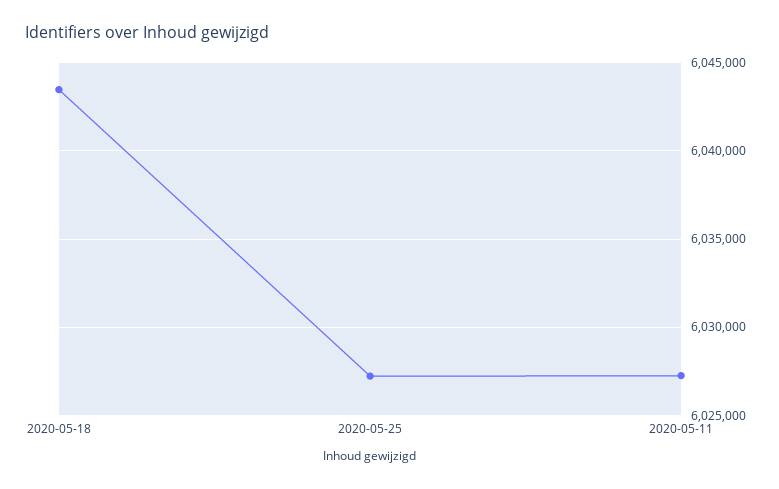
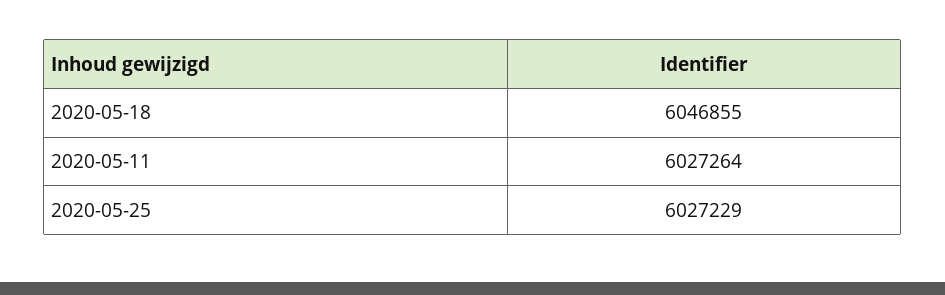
2020-05-18: 6043500 -> 6046855

